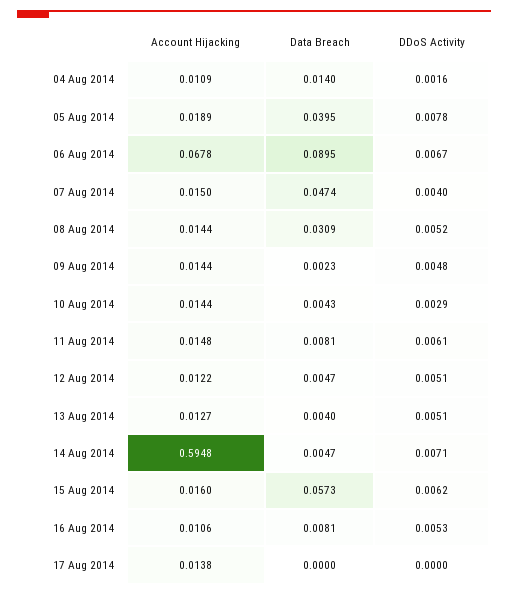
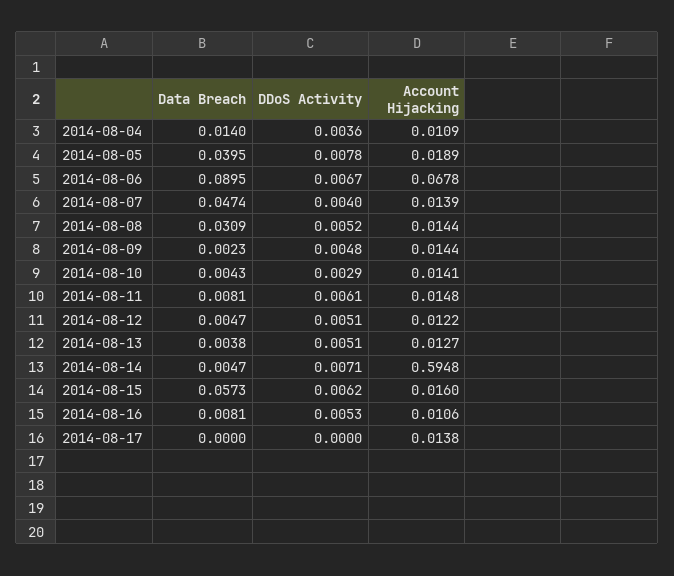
DDoS Activity, 04 Aug 2014: 0.0016 -> 0.0036
Account Hijacking, 07 Aug 2014: 0.015 -> 0.0139
Account Hijacking, 10 Aug 2014: 0.0144 -> 0.0141
Data Breach, 13 Aug 2014: 0.004 -> 0.0038

